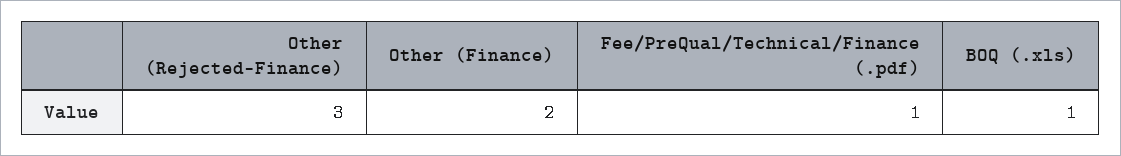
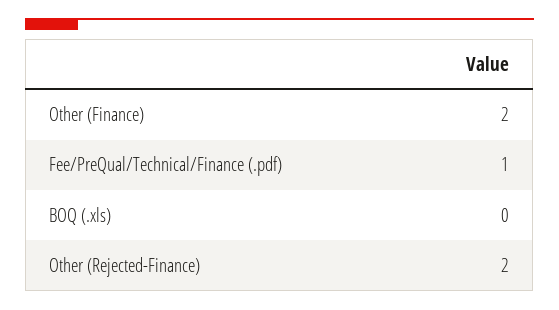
Other (Rejected-Finance): 3 -> 2
BOQ (.xls): 1 -> 0

